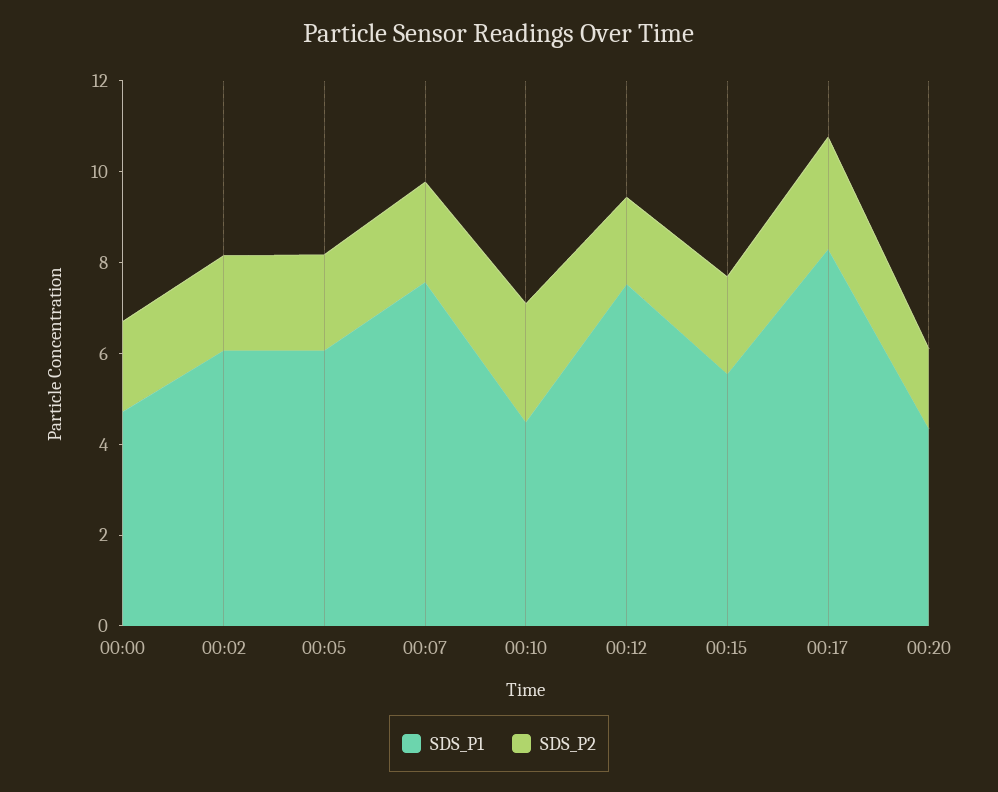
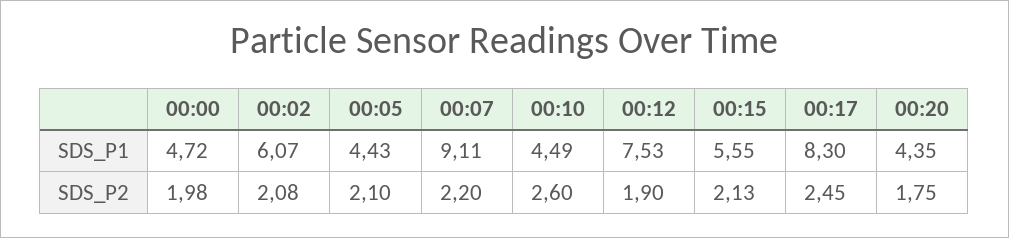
SDS_P1, 00:05: 6 -> 4.43
SDS_P1, 00:07: 7.5 -> 9.11

